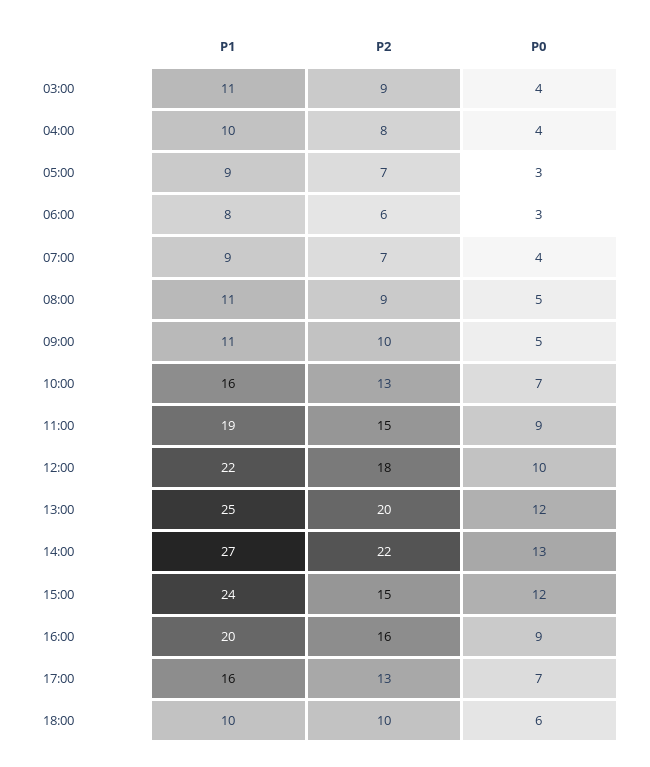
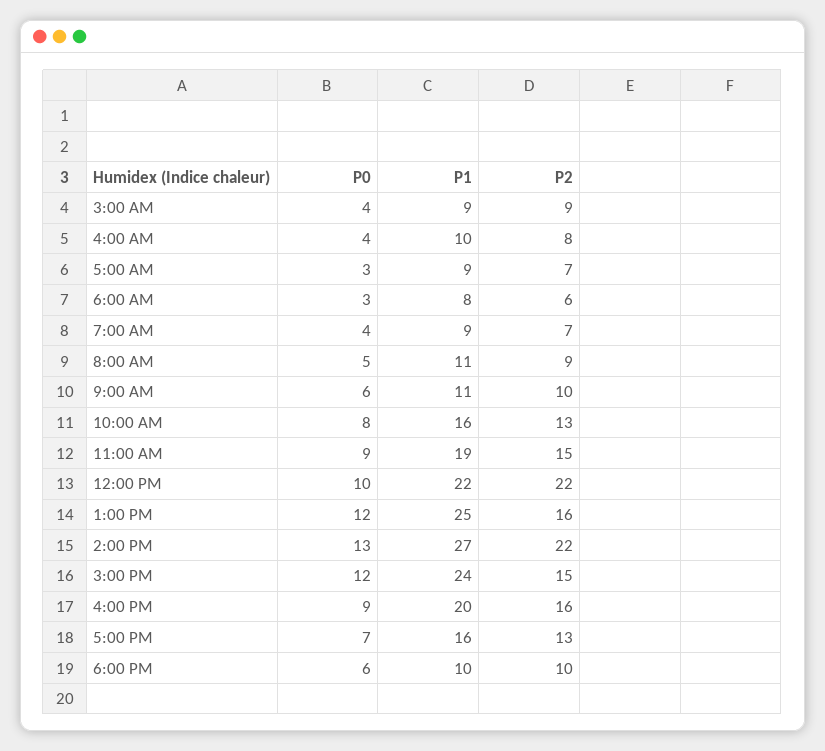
P1, 03:00: 11 -> 9
P0, 09:00: 5 -> 6
P0, 10:00: 7 -> 8
P2, 12:00: 18 -> 22
P2, 13:00: 20 -> 16

